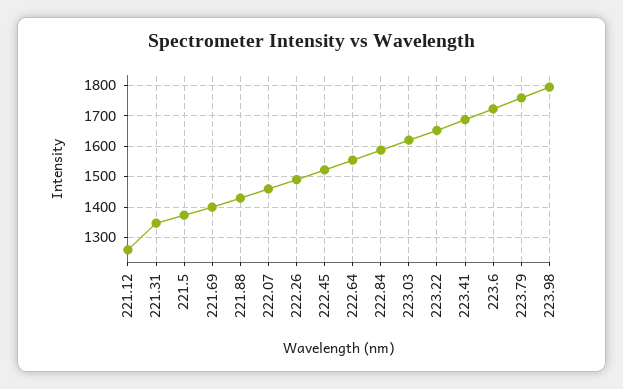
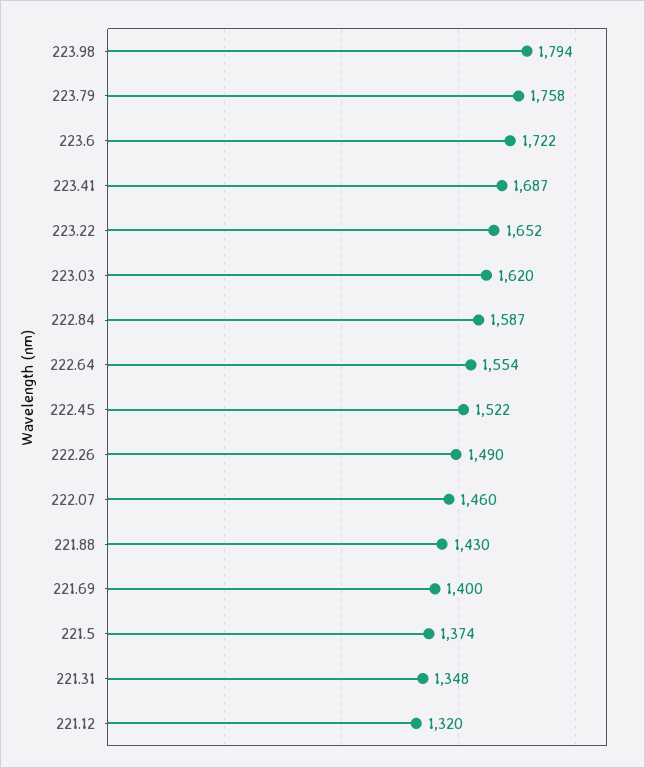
221.12: 1260 -> 1320

